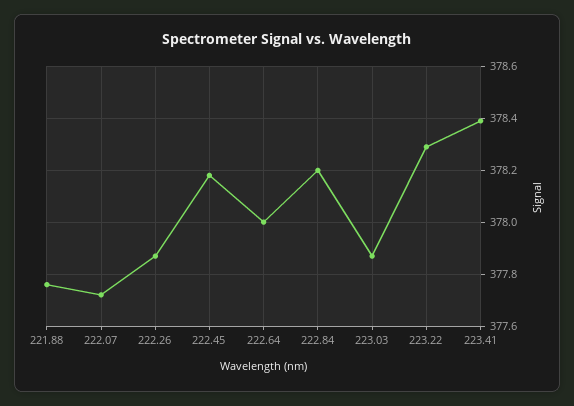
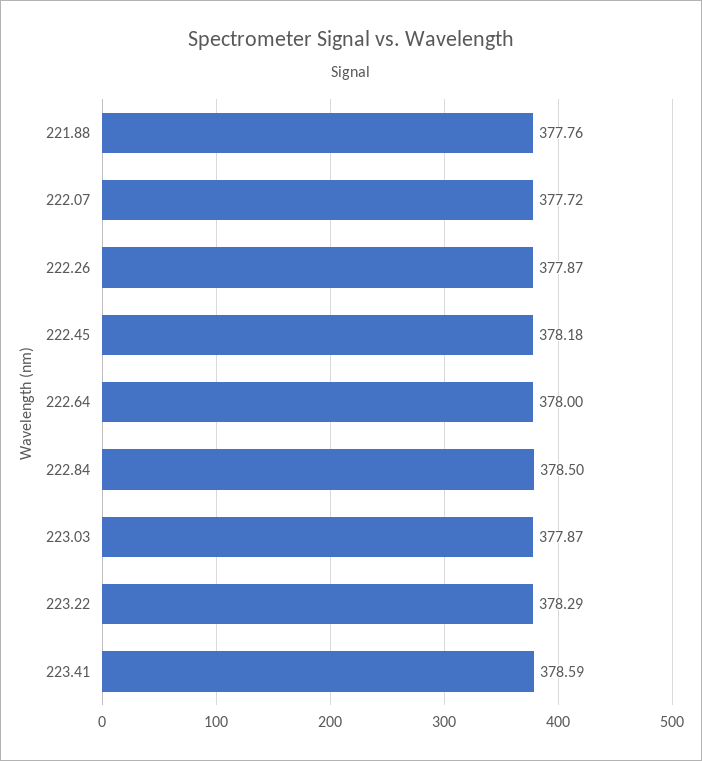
222.84: 378.2 -> 378.5
223.41: 378.4 -> 378.59

